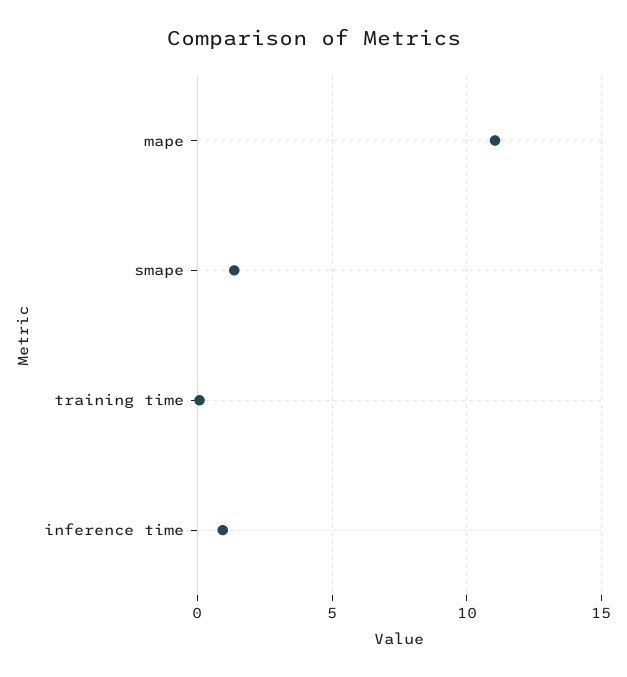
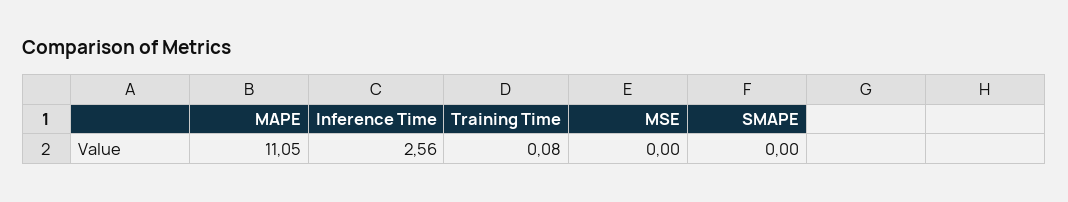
smape: 1.5 -> 0
inference time: 1 -> 2.56
MSE: none -> 0

